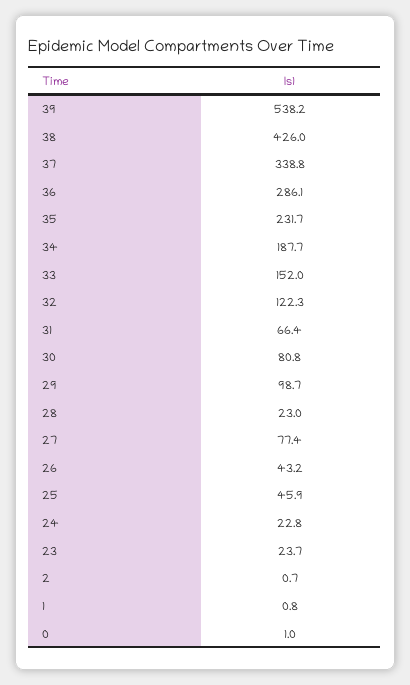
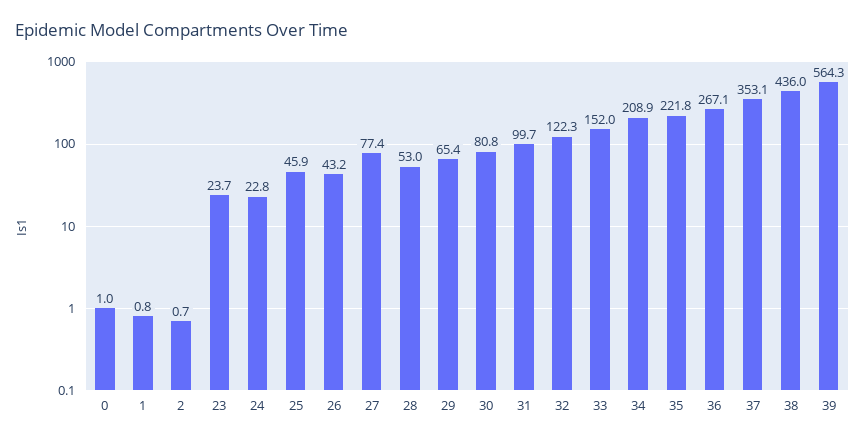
39: 538.2 -> 564.3
38: 426 -> 436
37: 338.8 -> 353.1
36: 286.1 -> 267.1
35: 231.7 -> 221.8
34: 187.7 -> 208.9
31: 66.4 -> 99.7
29: 98.7 -> 65.4
28: 23 -> 53

